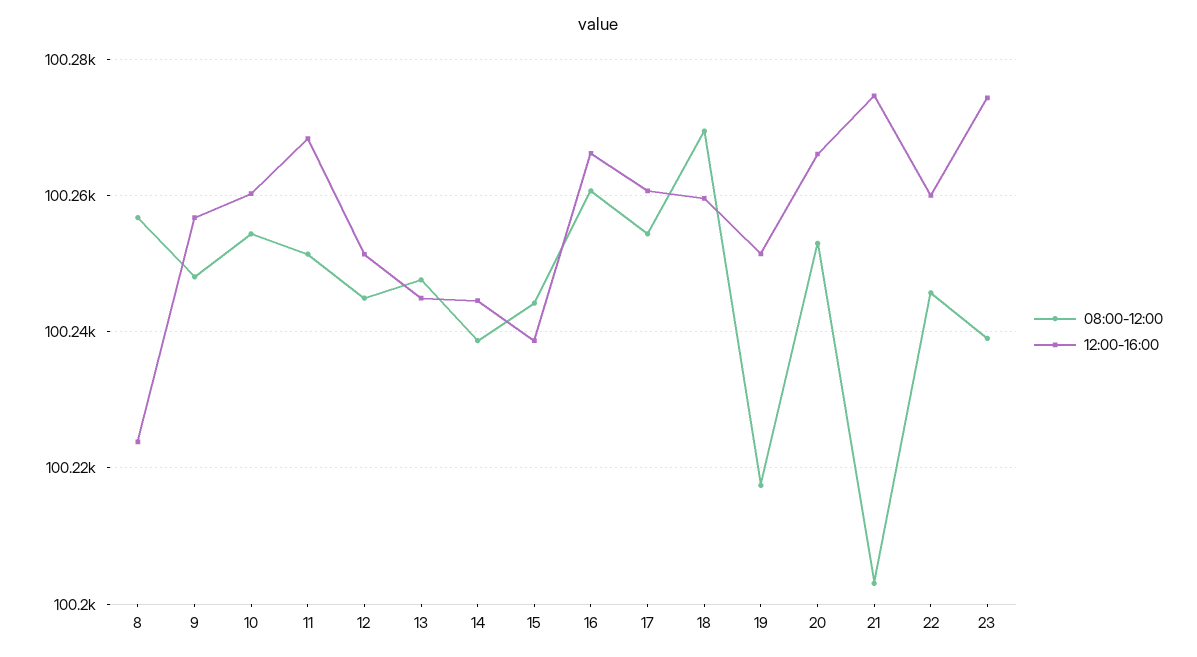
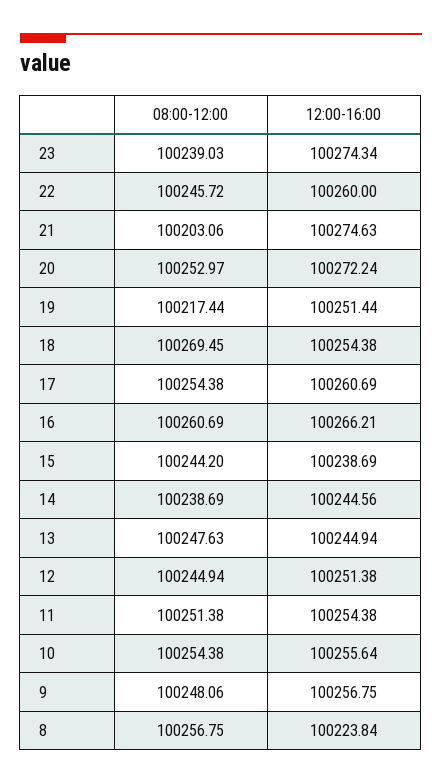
12:00-16:00, 10: 100260 -> 100255.64
12:00-16:00, 11: 100268 -> 100254.38
12:00-16:00, 18: 100260 -> 100254.38
12:00-16:00, 20: 100266 -> 100272.24

